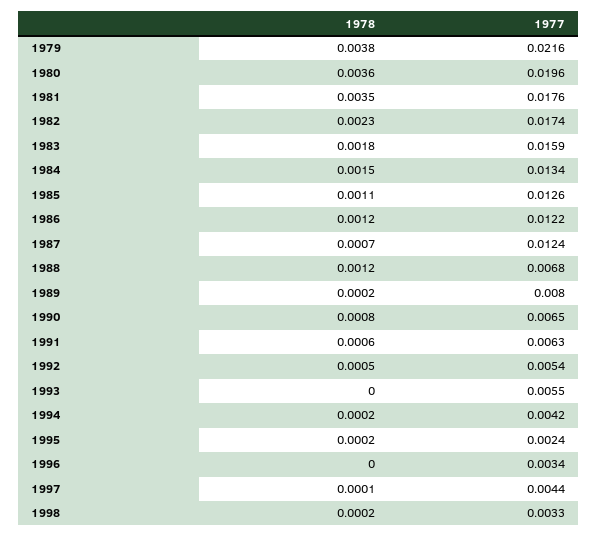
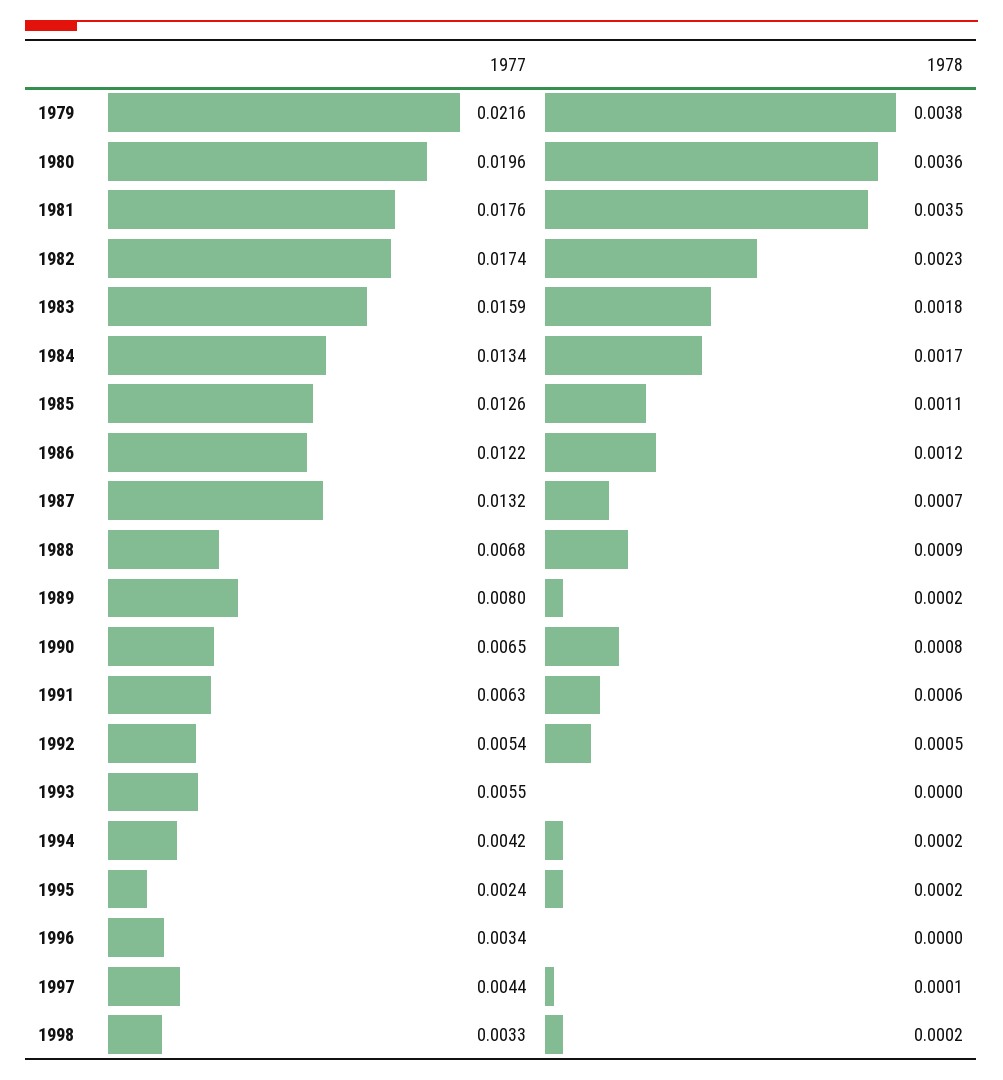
1978, 1984: 0.0015 -> 0.0017
1977, 1987: 0.0124 -> 0.0132
1978, 1988: 0.0012 -> 0.0009

